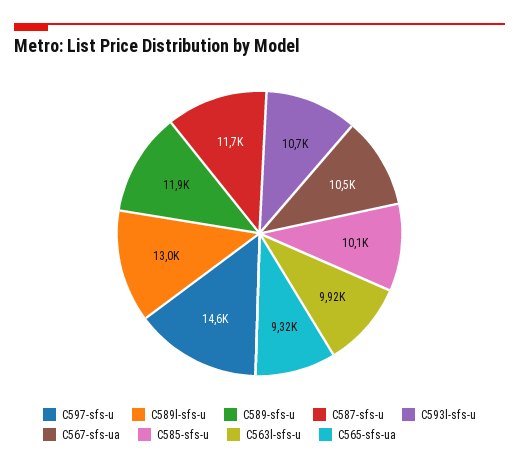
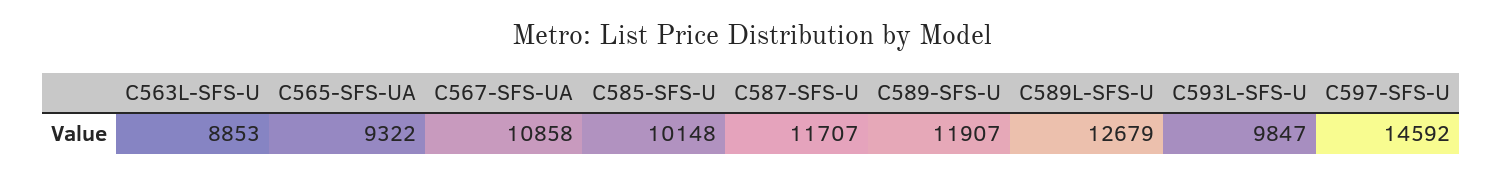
C589l-sfs-u: 13000 -> 12679
C593l-sfs-u: 10700 -> 9847
C567-sfs-ua: 10500 -> 10858
C563l-sfs-u: 9920 -> 8853

